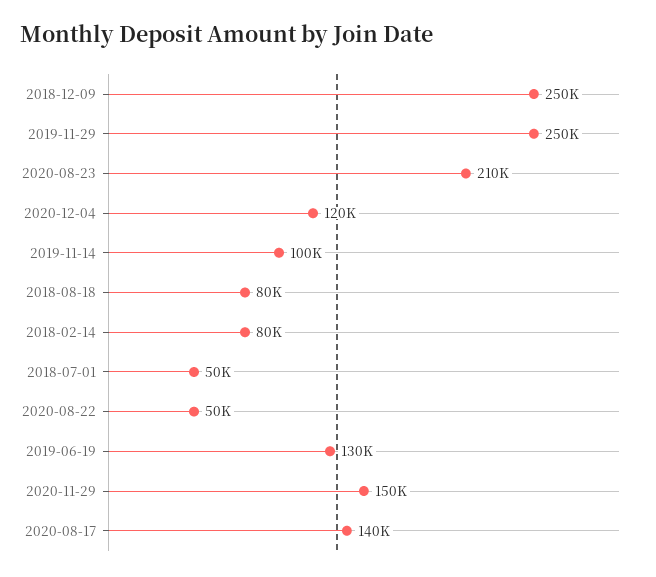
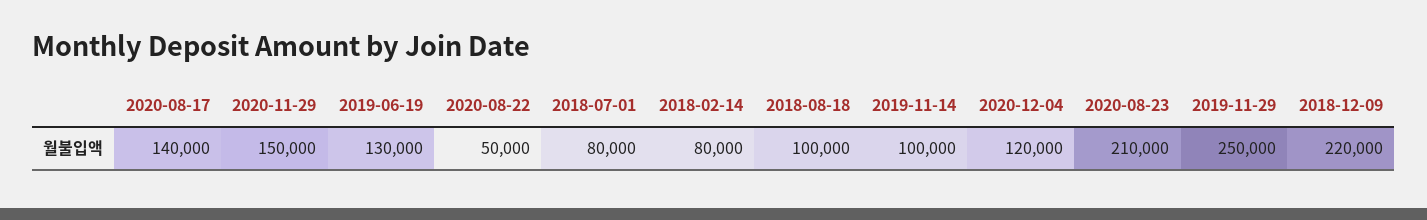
2018-12-09: 250000 -> 220000
2018-08-18: 80000 -> 100000
2018-07-01: 50000 -> 80000

